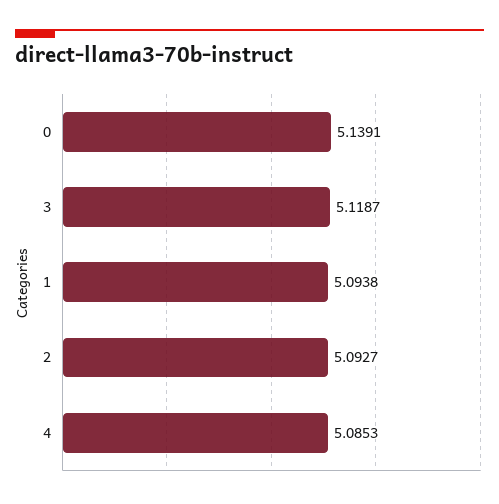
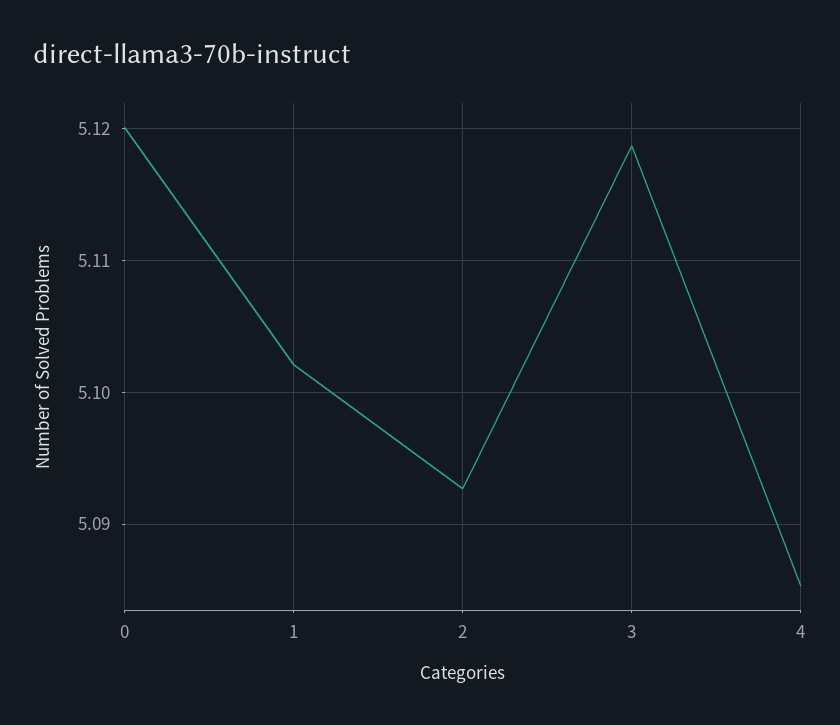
0: 5.1391 -> 5.12
1: 5.0938 -> 5.102

